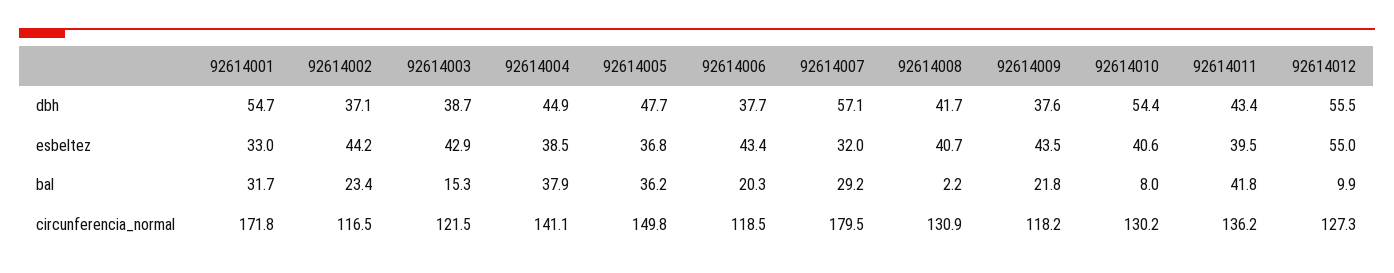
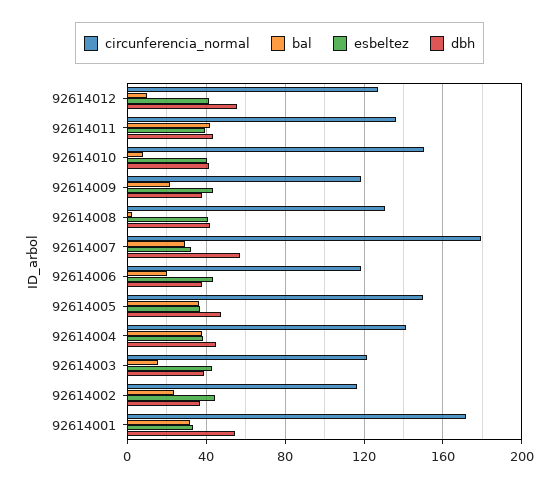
dbh, 92614010: 54.4 -> 40
esbeltez, 92614012: 55 -> 40
circunferencia_normal, 92614010: 130.2 -> 150

